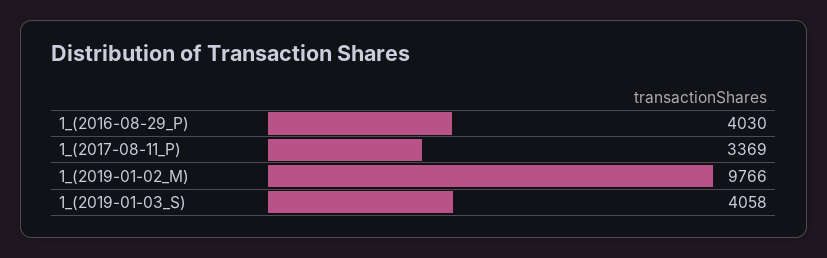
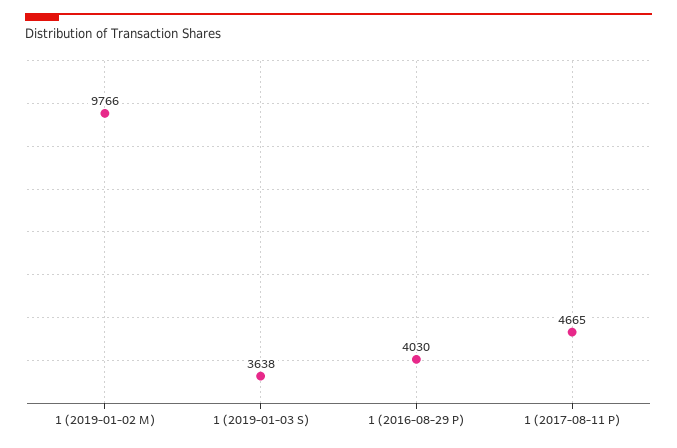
1_(2017-08-11_P): 3369 -> 4665
1_(2019-01-03_S): 4058 -> 3638

